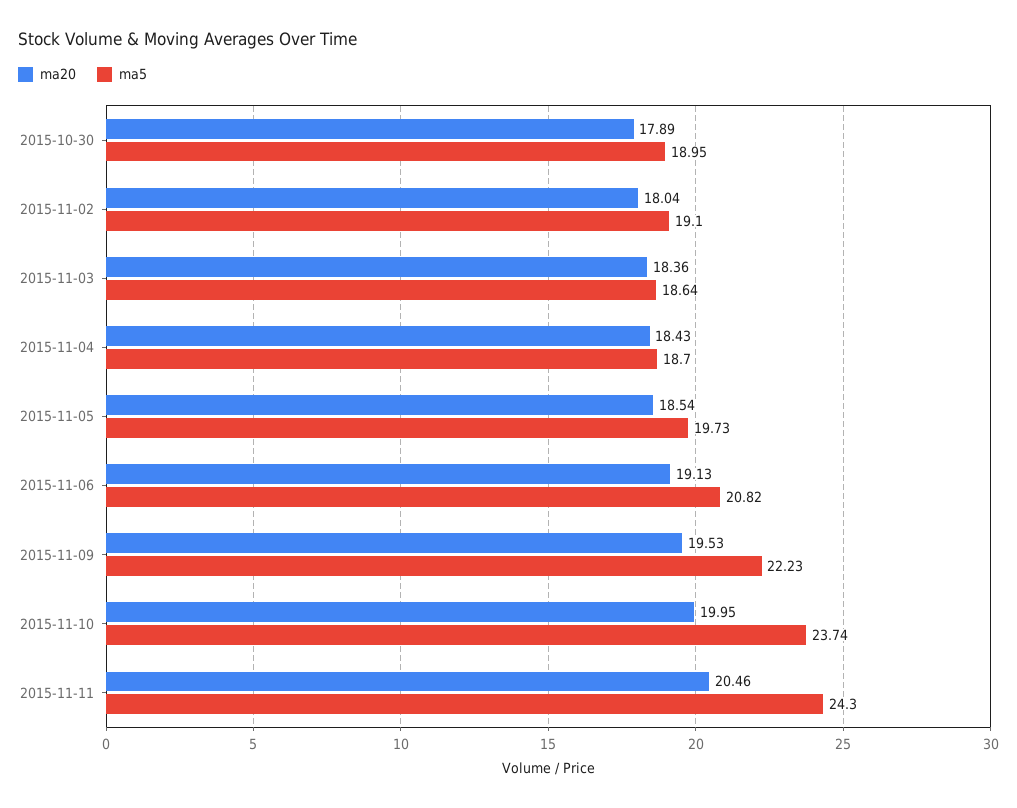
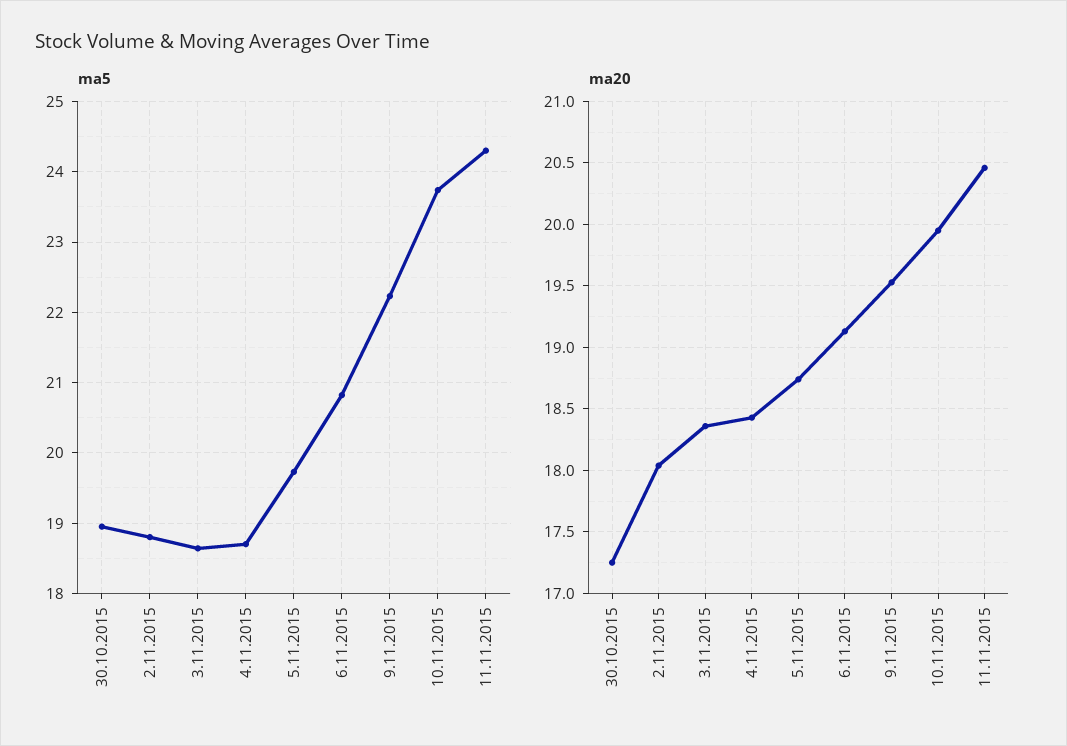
ma20, 2015-10-30: 17.89 -> 17.25
ma5, 2015-11-02: 19.1 -> 18.8
ma20, 2015-11-05: 18.54 -> 18.75

